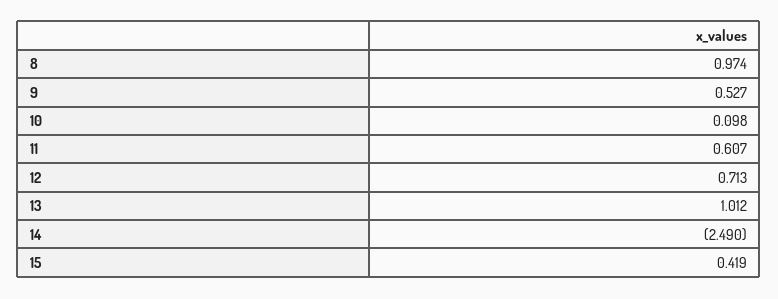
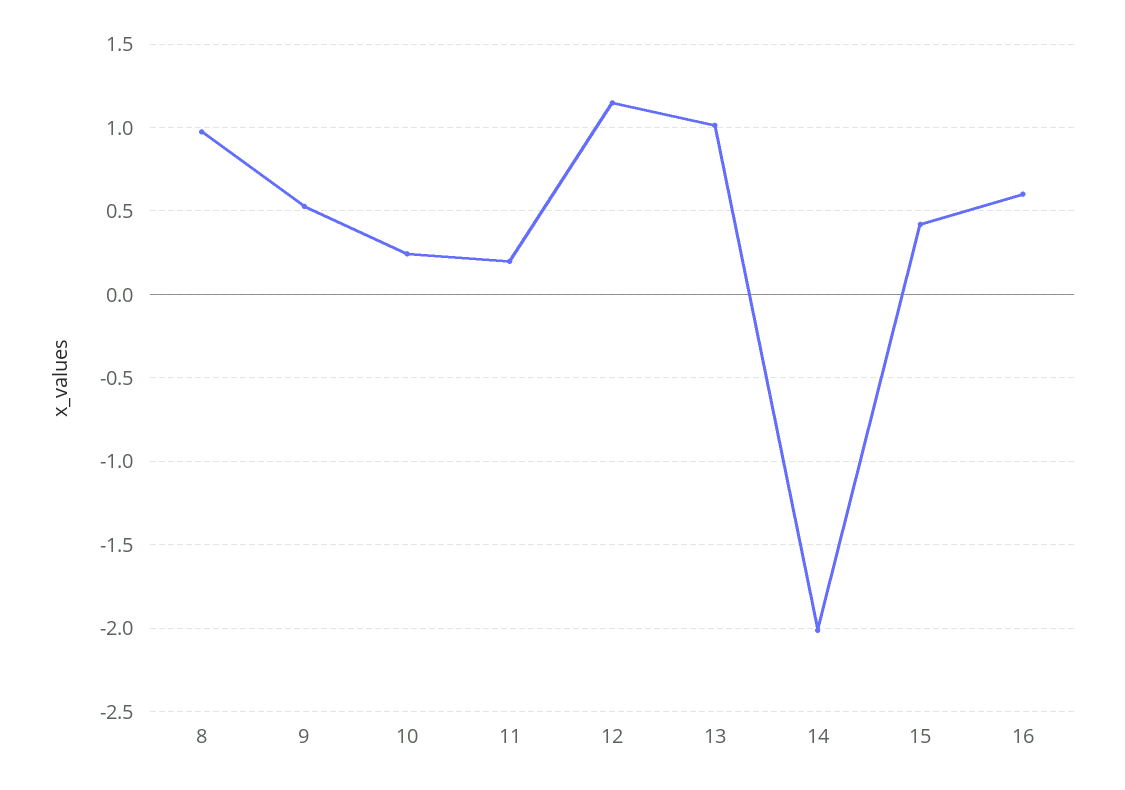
10: 0.098 -> 0.25
11: 0.607 -> 0.2
12: 0.713 -> 1.15
14: -2.49 -> -2
16: none -> 0.6

